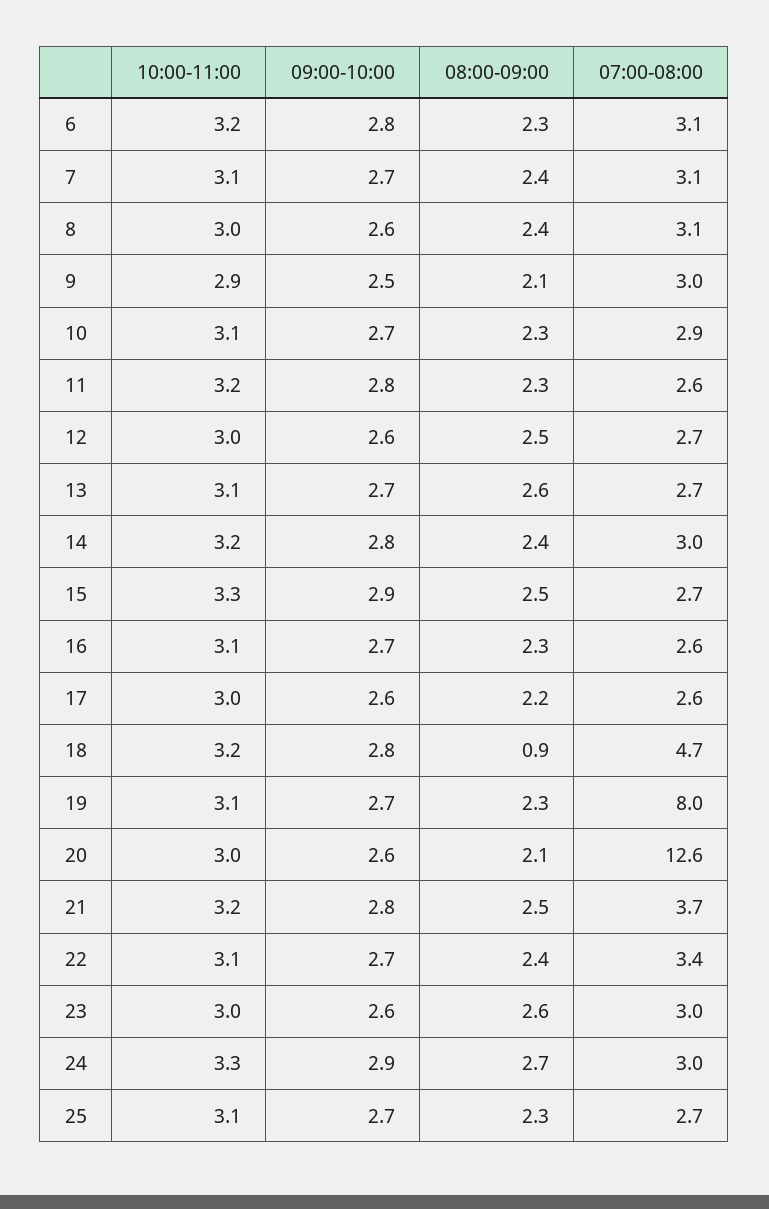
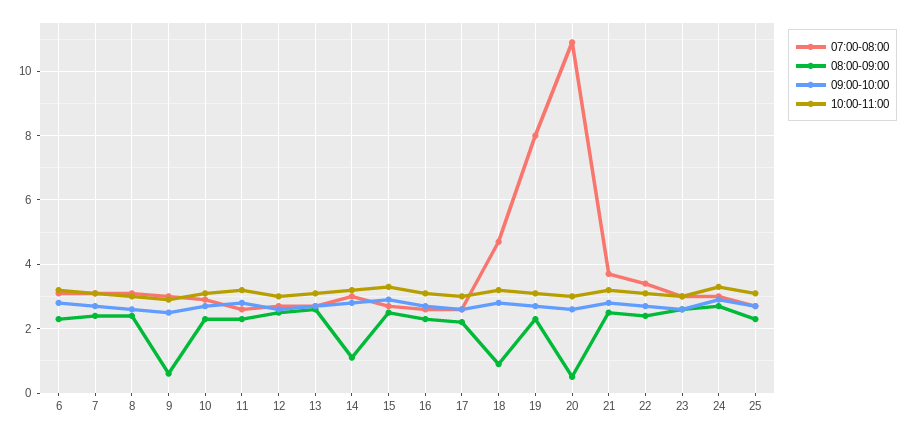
08:00-09:00, 9: 2.1 -> 0.5
08:00-09:00, 14: 2.4 -> 1
08:00-09:00, 20: 2.1 -> 0.5
07:00-08:00, 20: 12.6 -> 11

